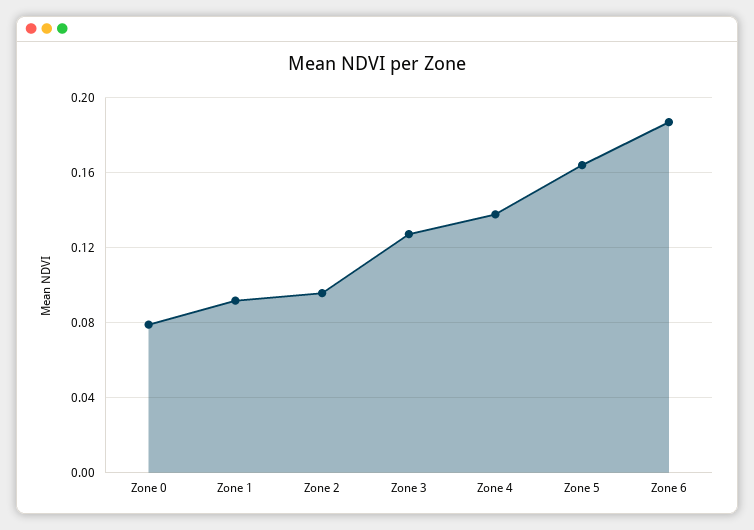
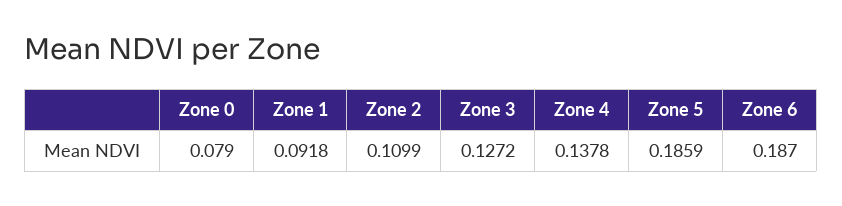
Zone 2: 0.095 -> 0.1099
Zone 5: 0.165 -> 0.1859

